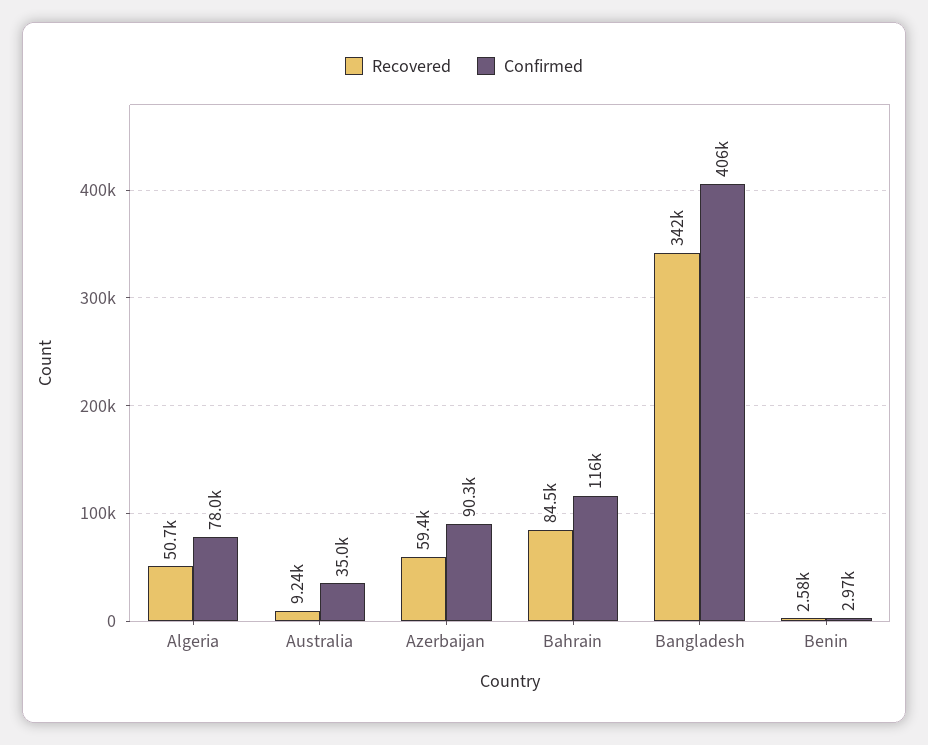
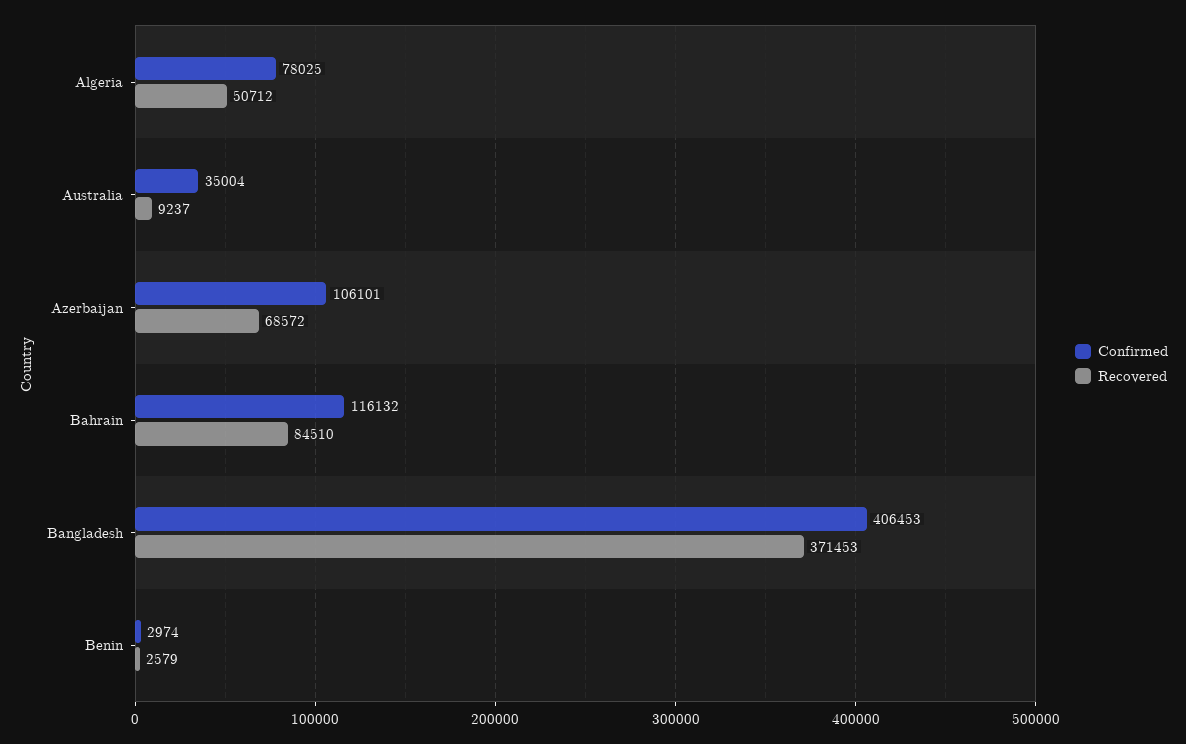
Recovered, Azerbaijan: 59400 -> 68572
Confirmed, Azerbaijan: 90300 -> 106101
Recovered, Bangladesh: 342000 -> 371453

